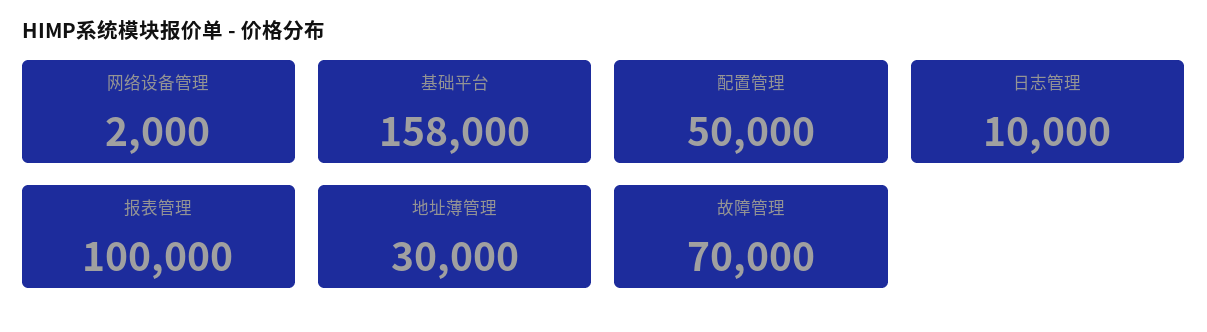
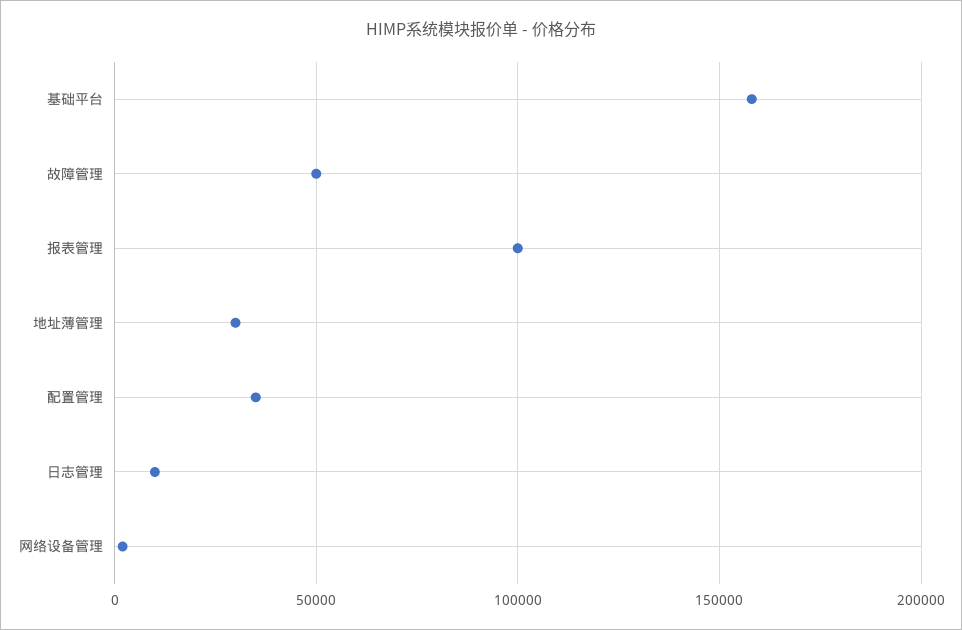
配置管理: 50000 -> 35000
故障管理: 70000 -> 50000

